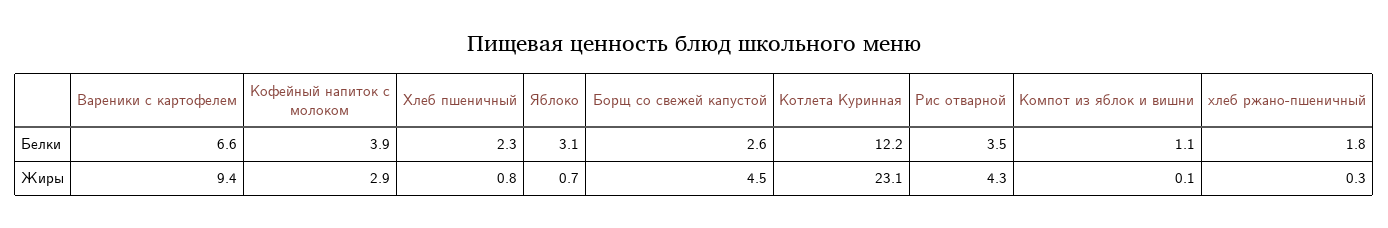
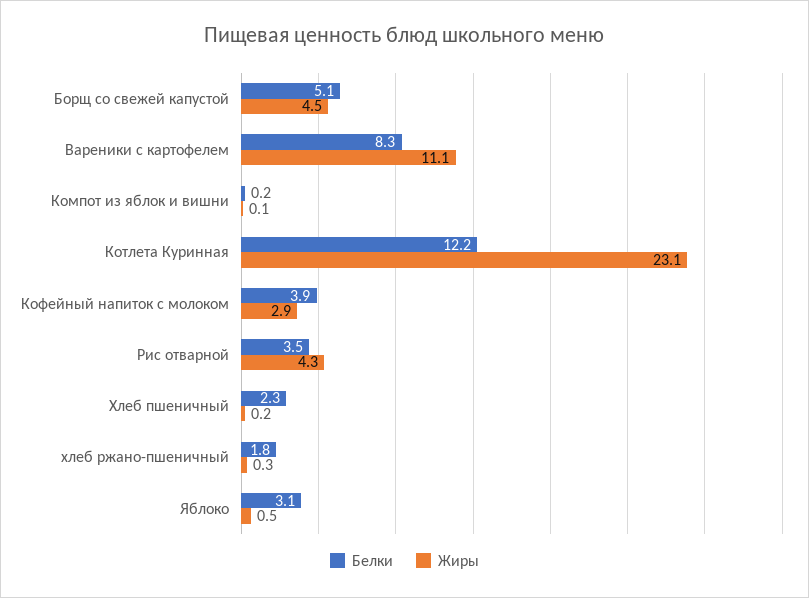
Белки, Вареники с картофелем: 6.6 -> 8.3
Белки, Борщ со свежей капустой: 2.6 -> 5.1
Белки, Компот из яблок и вишни: 1.1 -> 0.2
Жиры, Вареники с картофелем: 9.4 -> 11.1
Жиры, Хлеб пшеничный: 0.8 -> 0.2
Жиры, Яблоко: 0.7 -> 0.5

